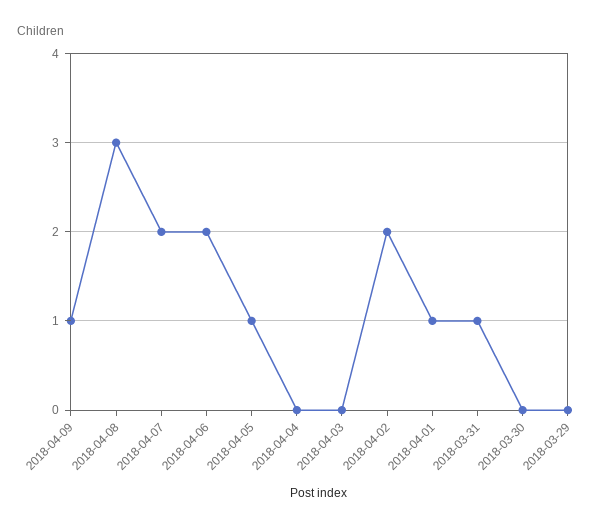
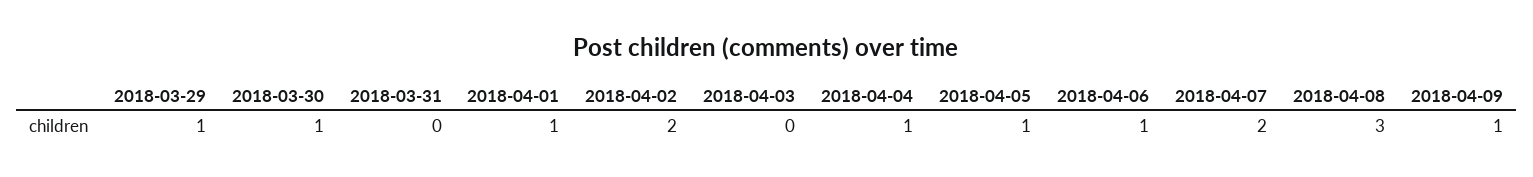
2018-04-06: 2 -> 1
2018-04-04: 0 -> 1
2018-03-31: 1 -> 0
2018-03-30: 0 -> 1
2018-03-29: 0 -> 1

